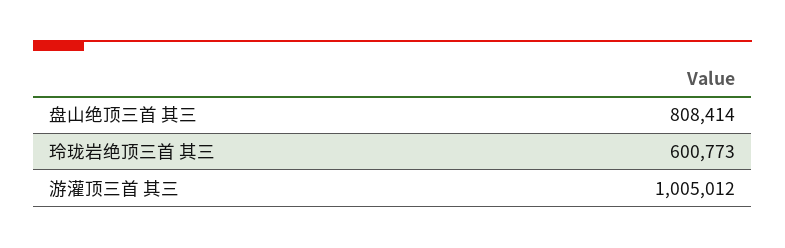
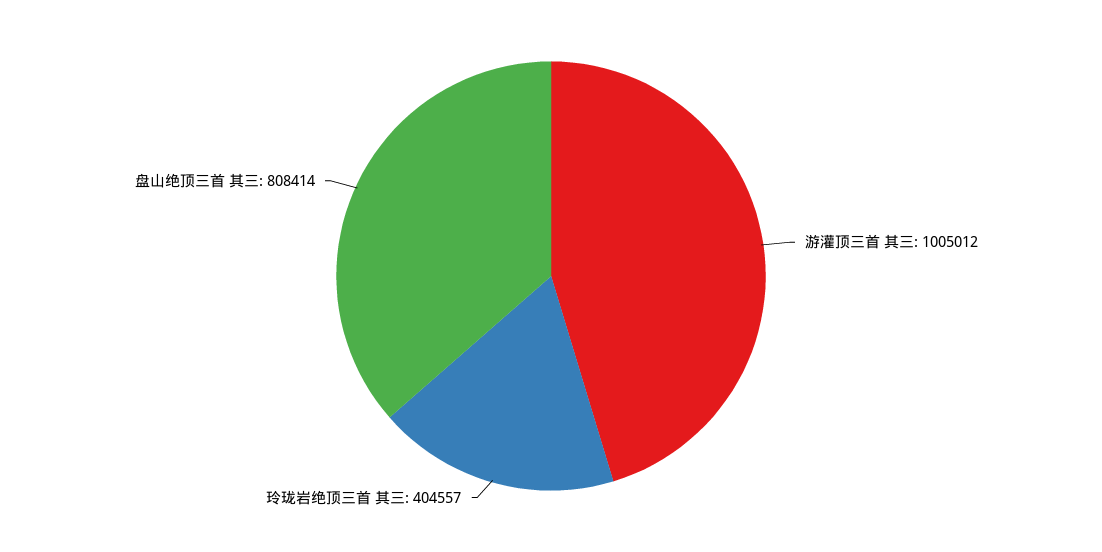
玲珑岩绝顶三首 其三: 600773 -> 404557

